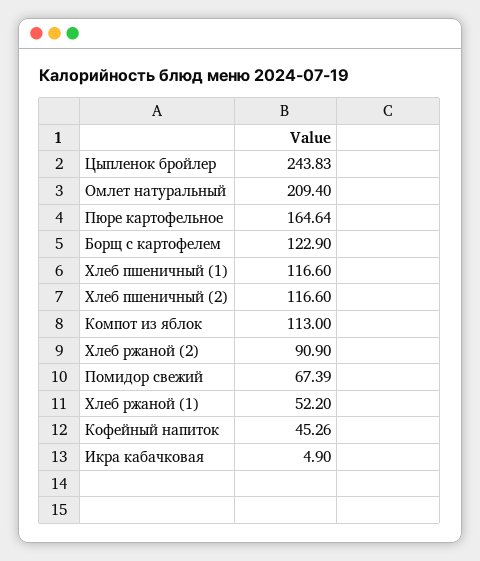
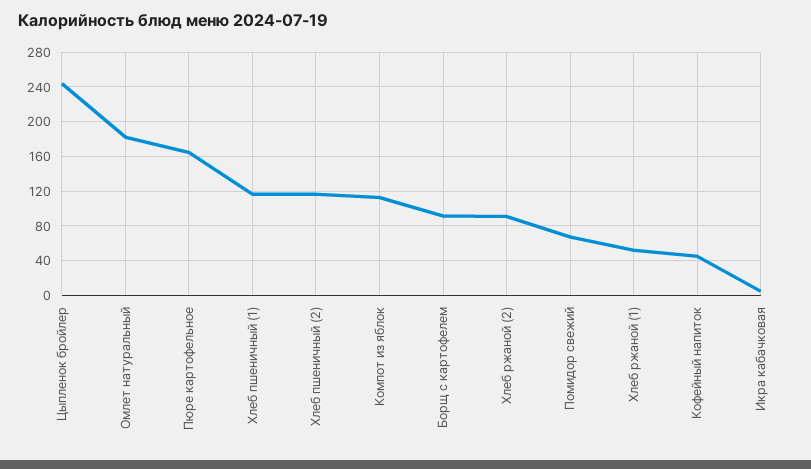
Омлет натуральный: 209.4 -> 180
Борщ с картофелем: 122.9 -> 90

